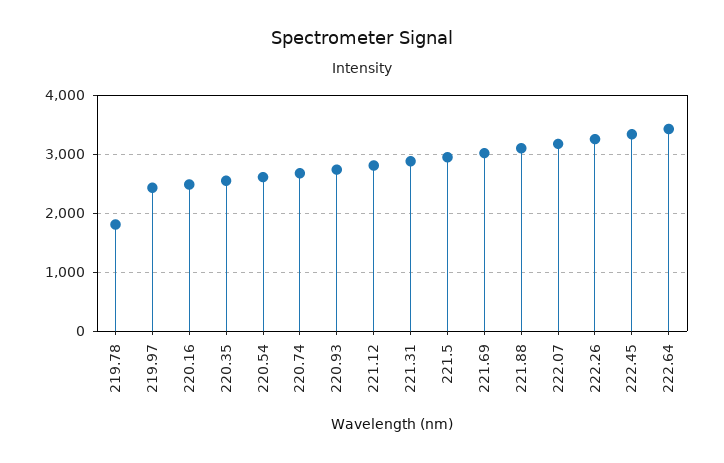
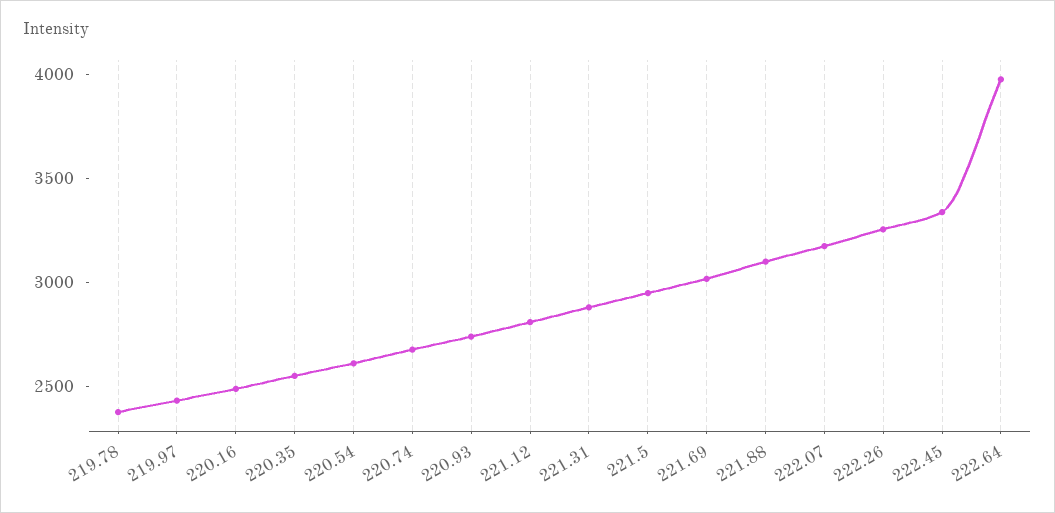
219.78: 1800 -> 2400
222.64: 3400 -> 4000

